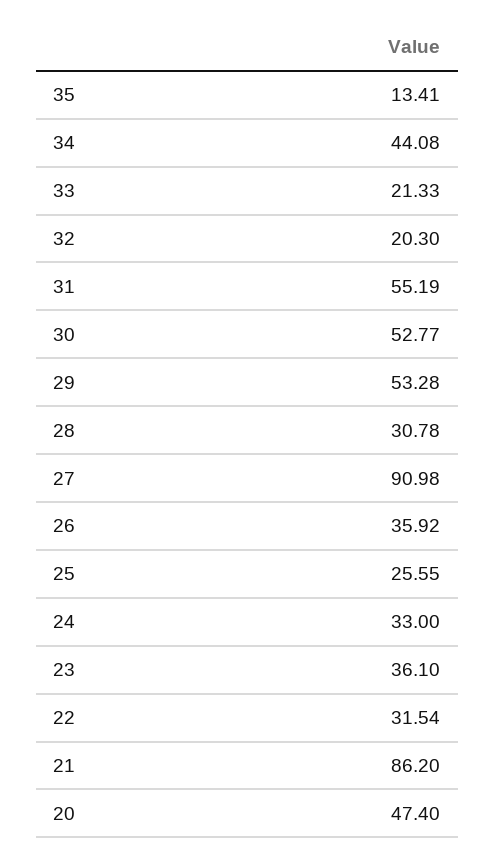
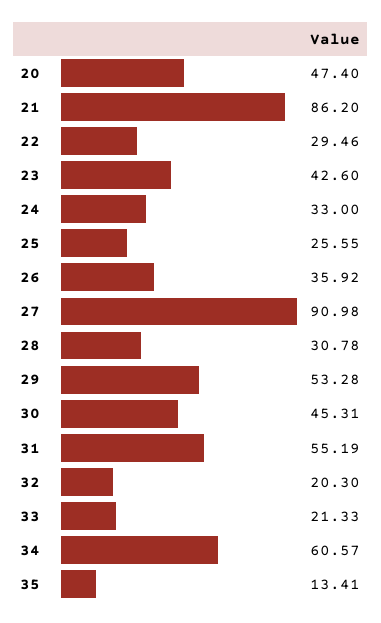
34: 44.08 -> 60.57
30: 52.77 -> 45.31
23: 36.1 -> 42.6
22: 31.54 -> 29.46

